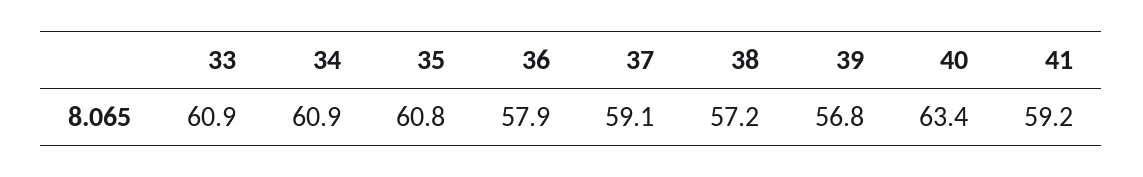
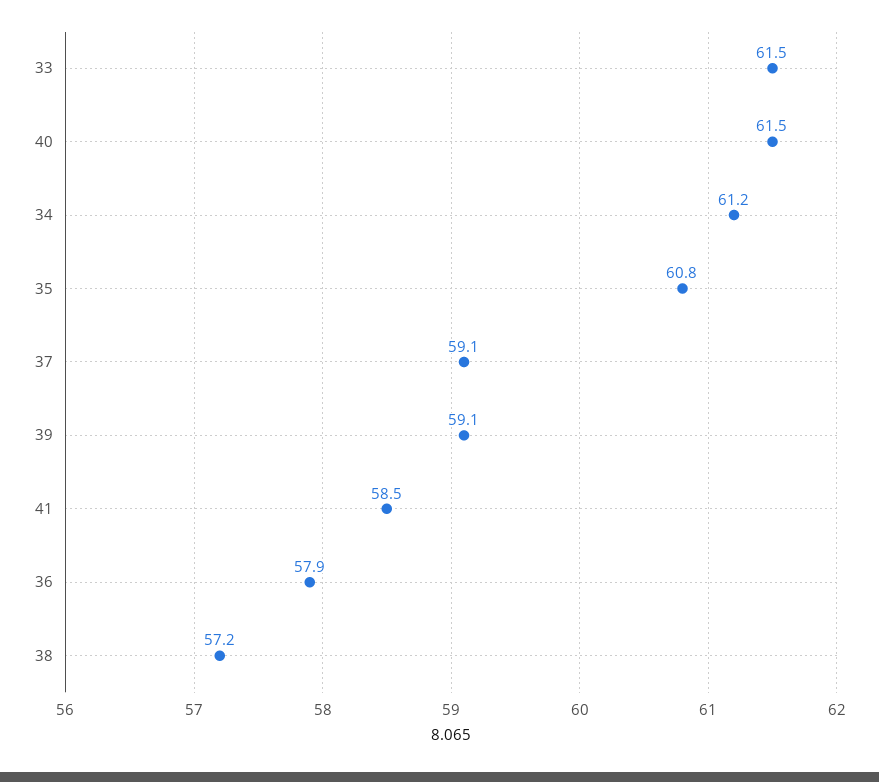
33: 60.9 -> 61.5
34: 60.9 -> 61.2
39: 56.8 -> 59.1
40: 63.4 -> 61.5
41: 59.2 -> 58.5

